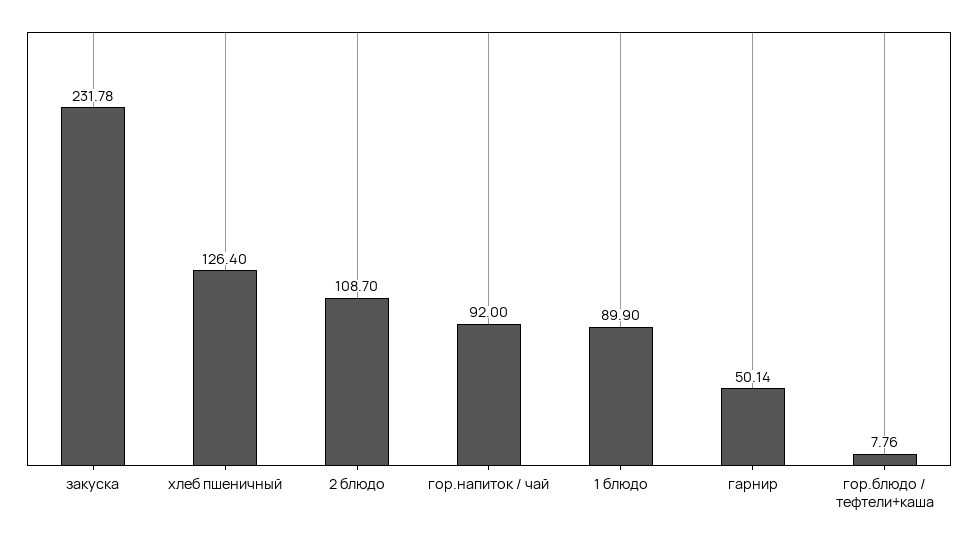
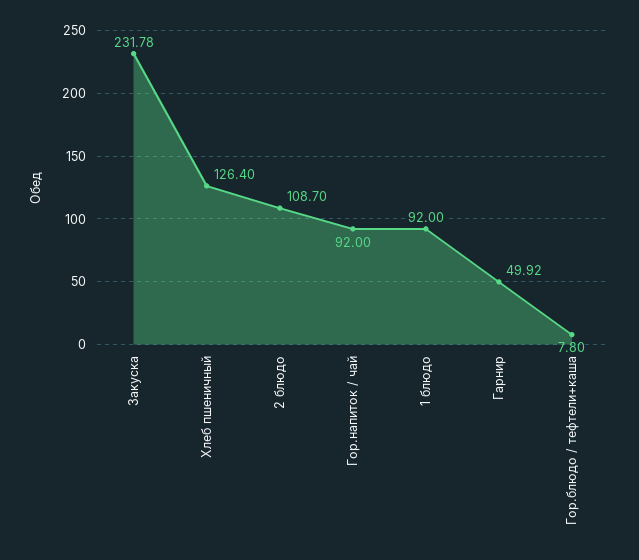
1 блюдо: 89.9 -> 92
гарнир: 50.14 -> 49.92
гор.блюдо / тефтели+каша: 7.76 -> 7.8

